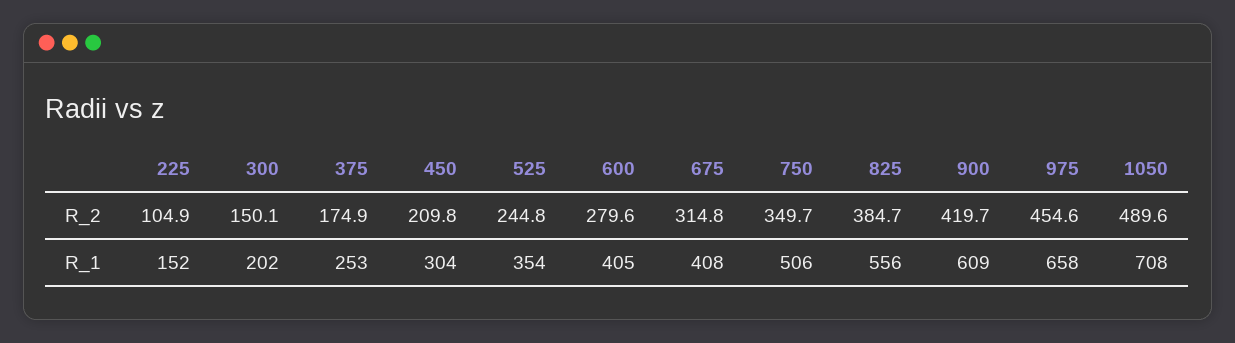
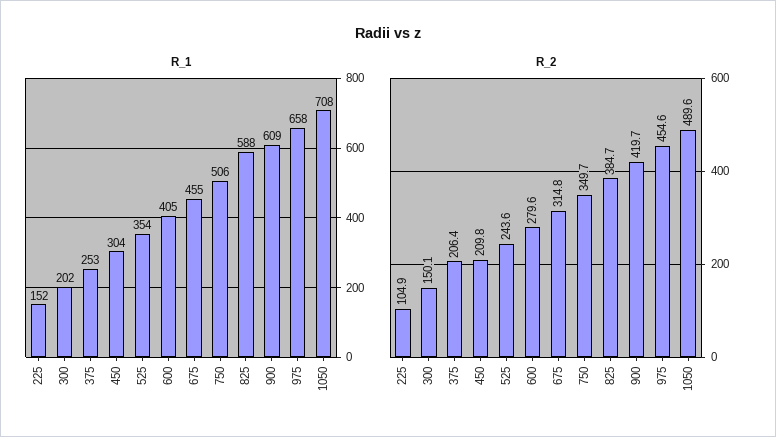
R_2, 375: 174.9 -> 206.4
R_2, 525: 244.8 -> 243.6
R_1, 675: 408 -> 455
R_1, 825: 556 -> 588

